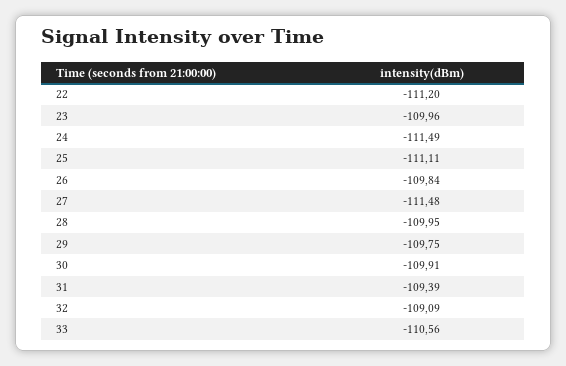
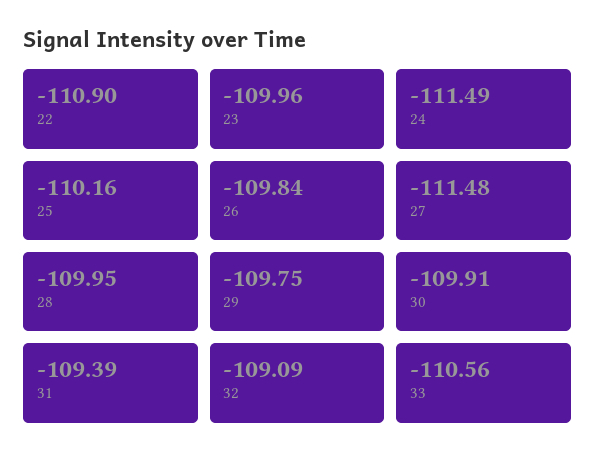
22: -111.2 -> -110.9
25: -111.11 -> -110.16

